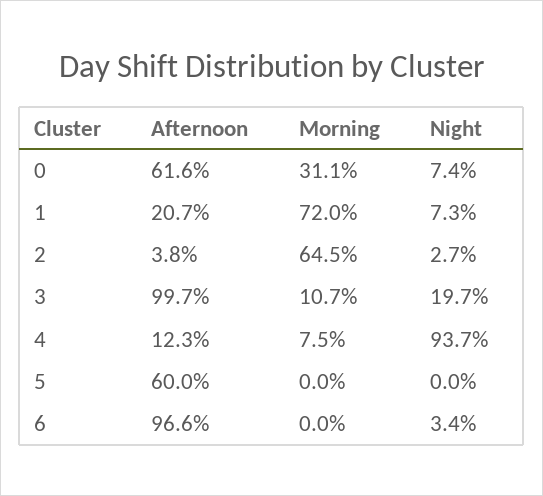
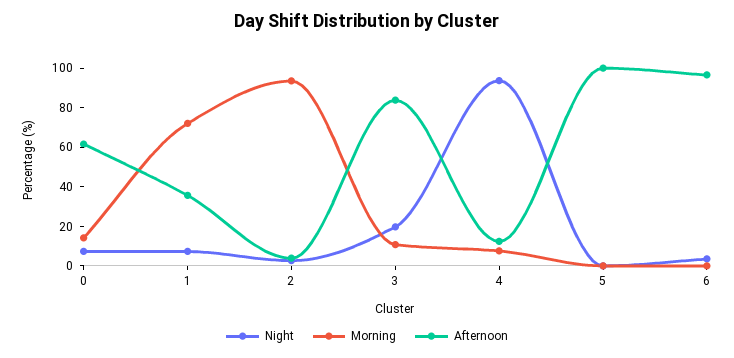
Morning, 0: 31.1 -> 15
Afternoon, 1: 20.7 -> 35
Morning, 2: 64.5 -> 95
Afternoon, 3: 99.7 -> 85
Afternoon, 5: 60 -> 100

